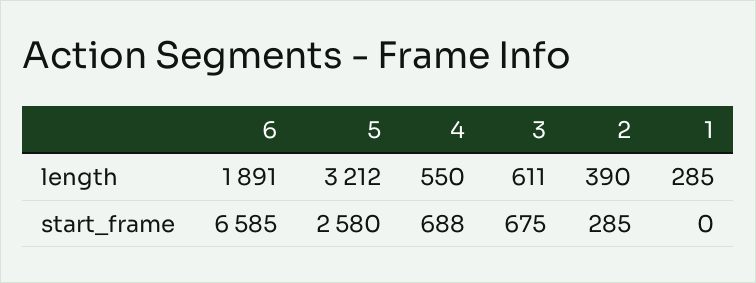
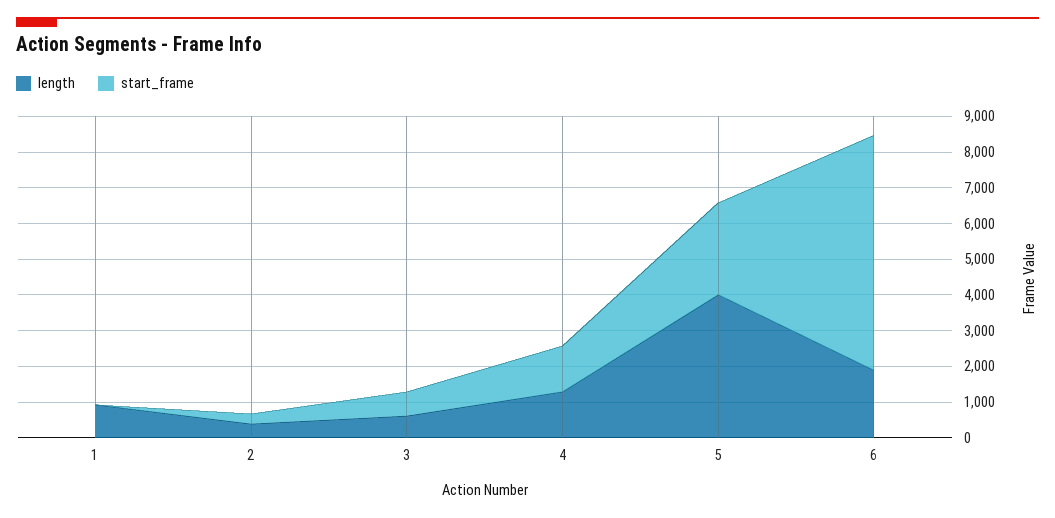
length, 5: 3212 -> 4000
length, 4: 550 -> 1250
length, 1: 285 -> 1000
start_frame, 4: 688 -> 1250

